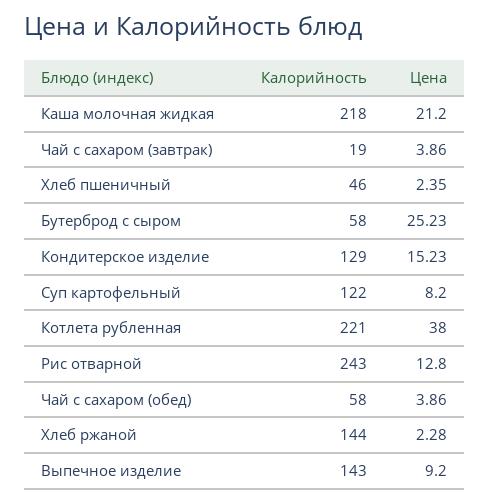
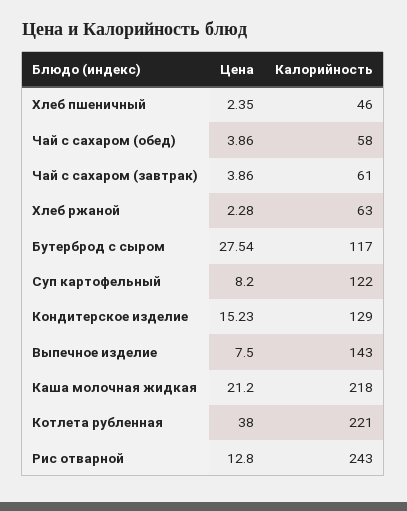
Калорийность, Чай с сахаром (завтрак): 19 -> 61
Калорийность, Бутерброд с сыром: 58 -> 117
Цена, Бутерброд с сыром: 25.23 -> 27.54
Калорийность, Хлеб ржаной: 144 -> 63
Цена, Выпечное изделие: 9.2 -> 7.5

